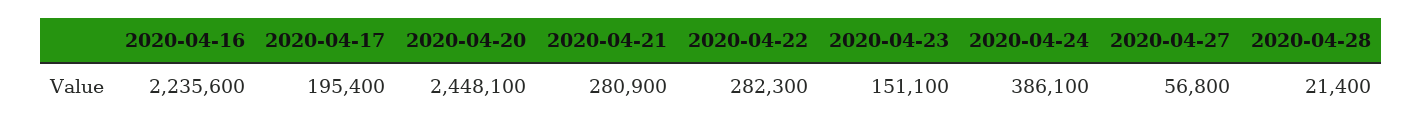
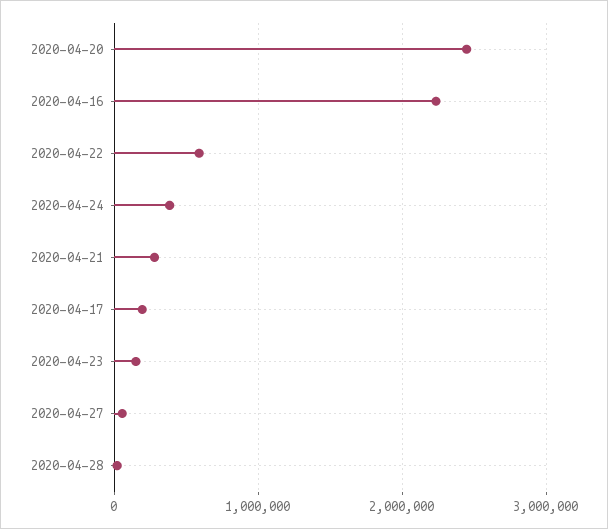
2020-04-22: 282300 -> 600000

